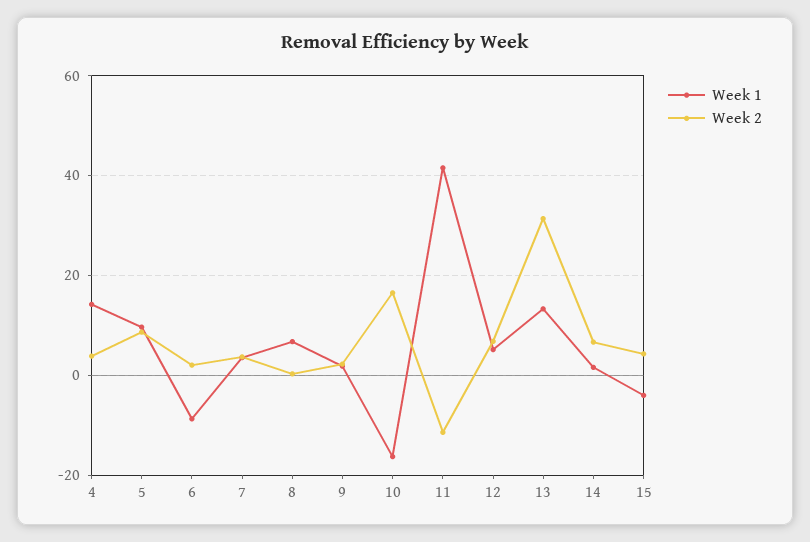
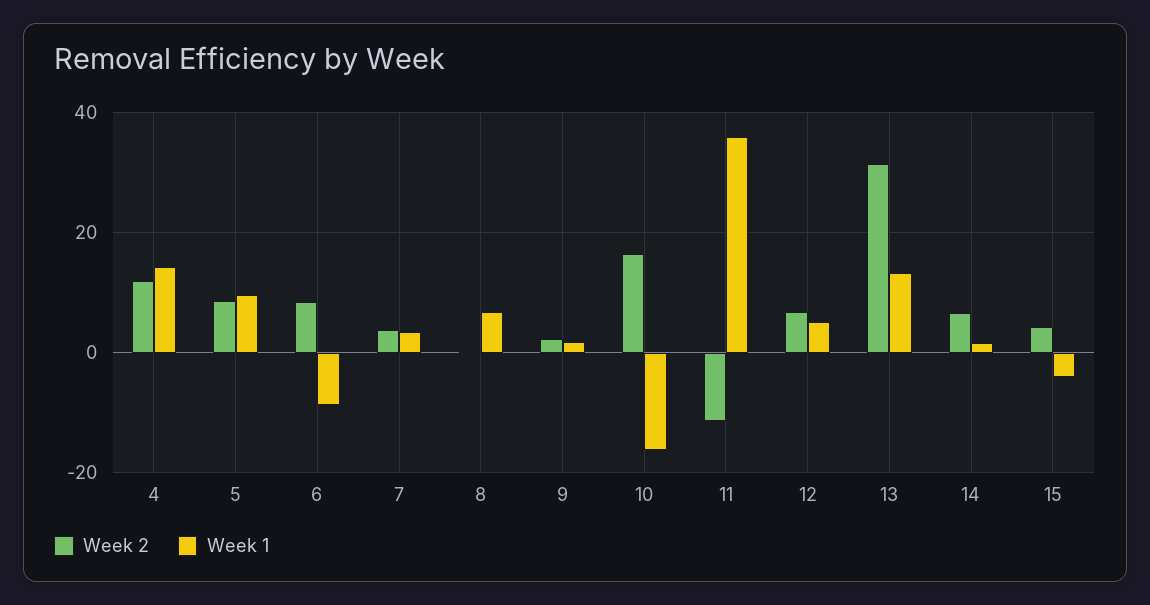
Week 2, 4: 4 -> 12
Week 2, 6: 2 -> 8
Week 1, 11: 42 -> 36

